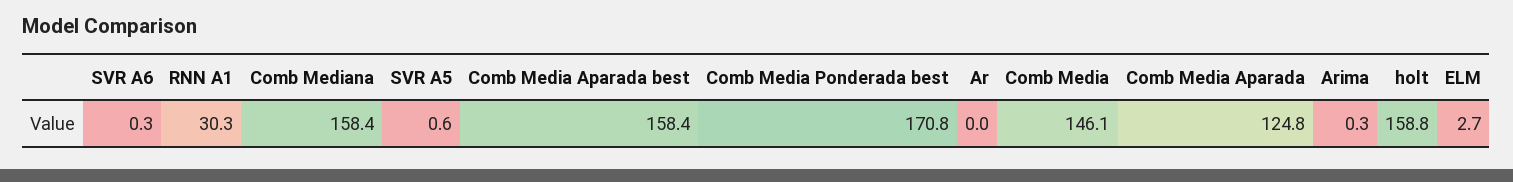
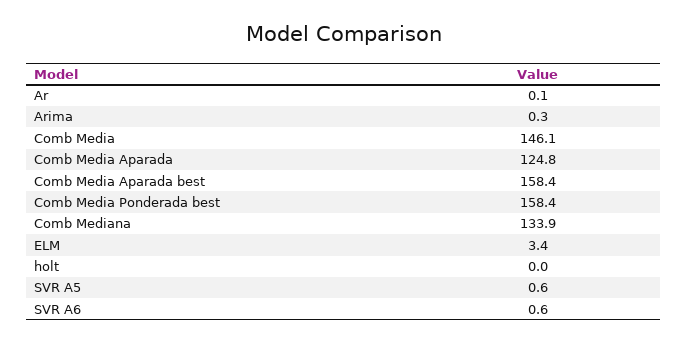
SVR A6: 0.3 -> 0.6
RNN A1: 30.3 -> none
Comb Mediana: 158.4 -> 133.9
Comb Media Ponderada best: 170.8 -> 158.4
Ar: 0 -> 0.1
holt: 158.8 -> 0
ELM: 2.7 -> 3.4

